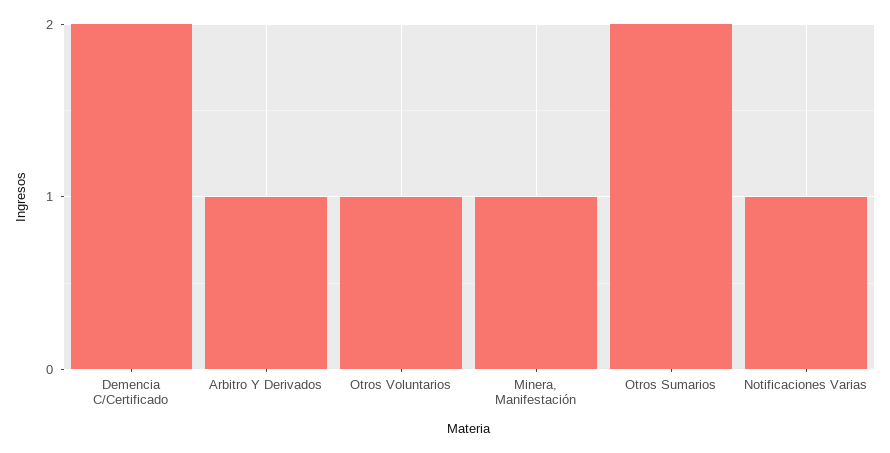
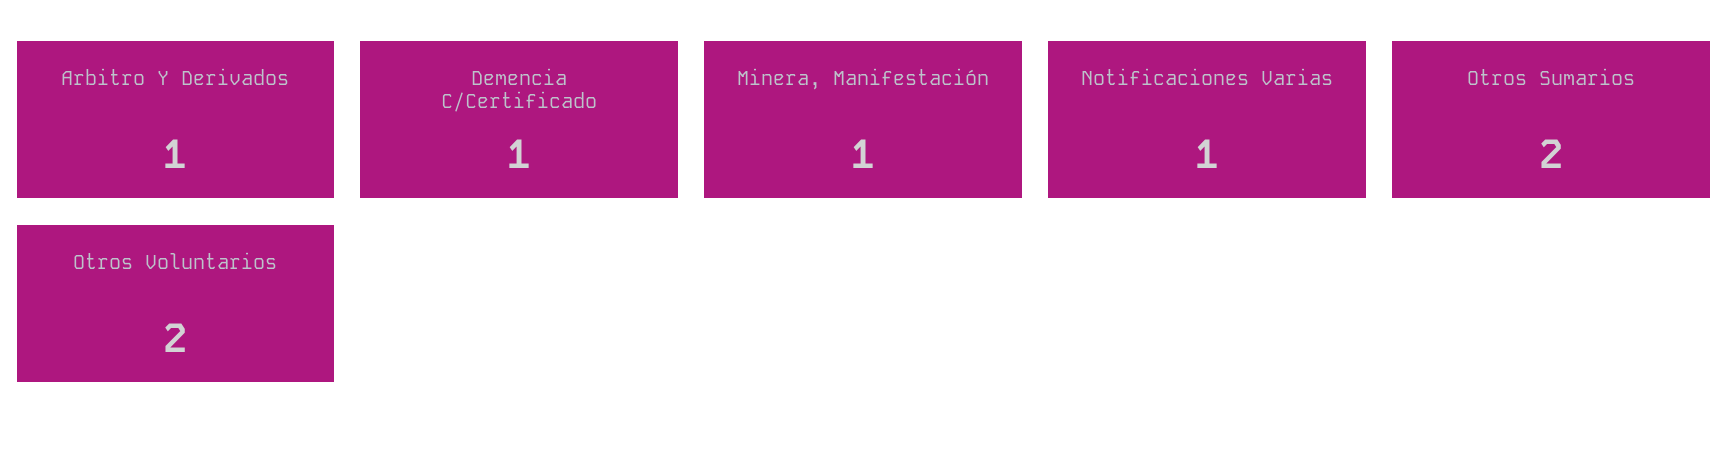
Demencia C/Certificado: 2 -> 1
Otros Voluntarios: 1 -> 2

